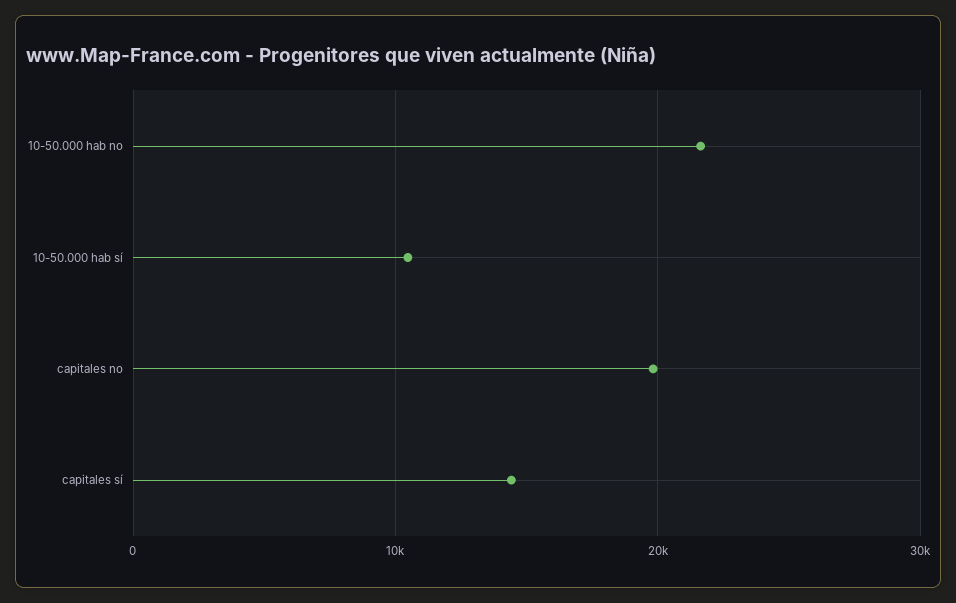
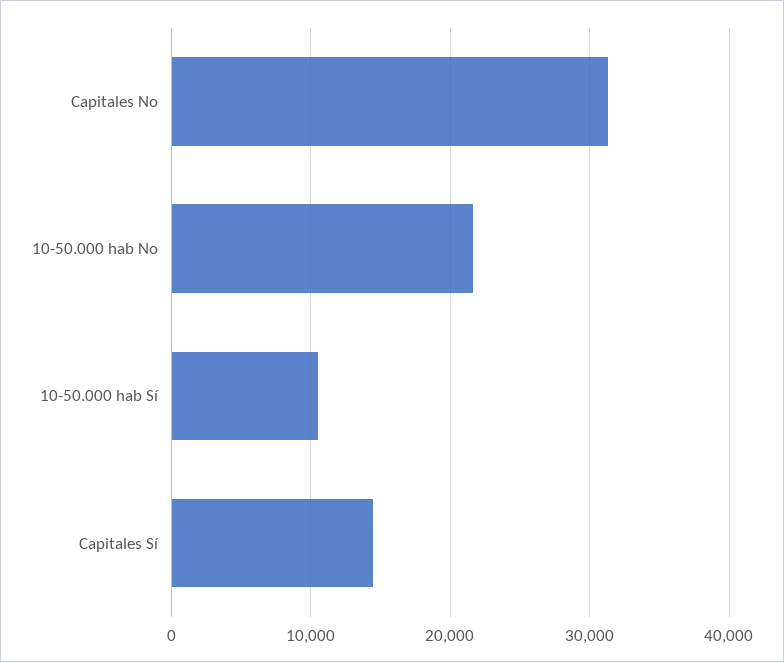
capitales no: 20000 -> 31000

